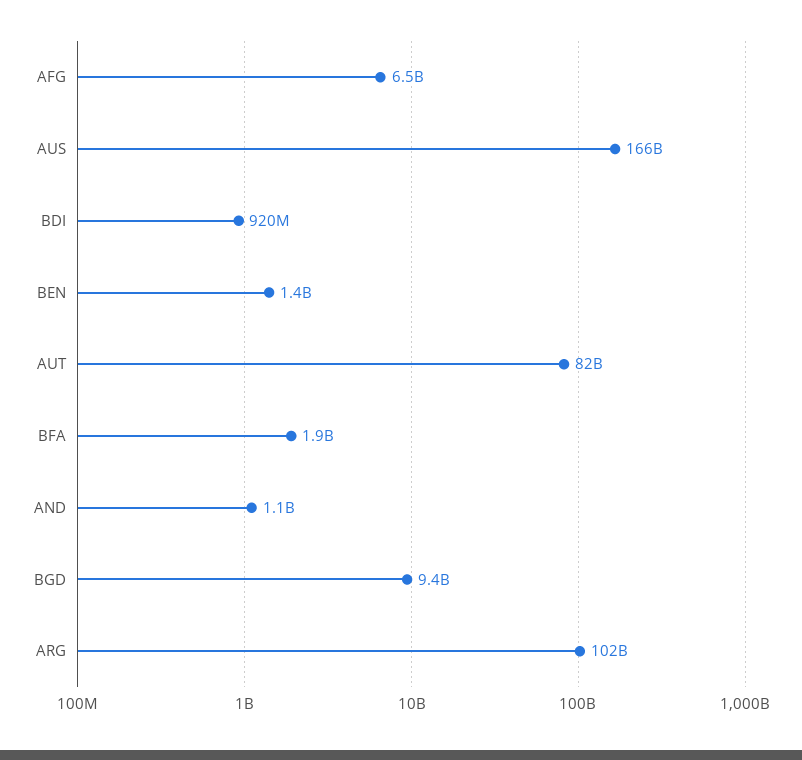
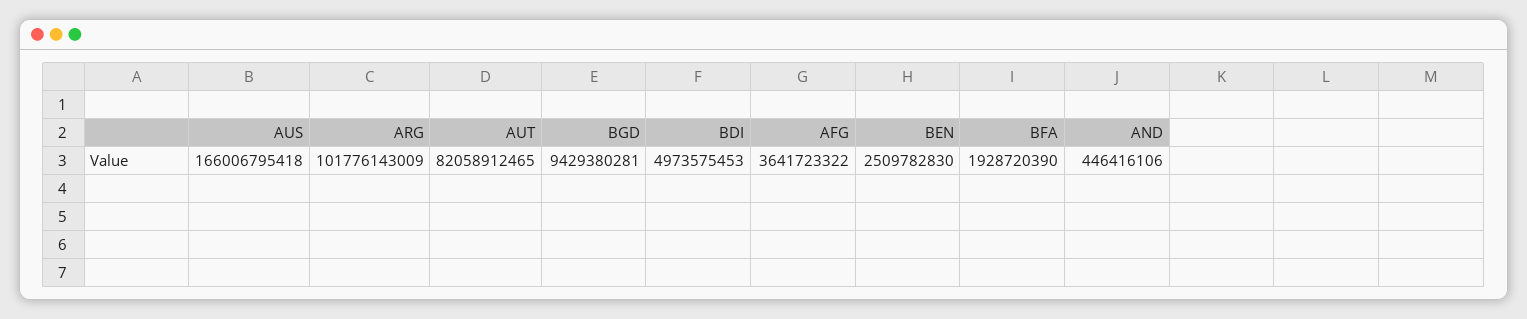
AFG: 6500000000 -> 3641723322
BDI: 920000000 -> 4973575453
BEN: 1400000000 -> 2509782830
AND: 1100000000 -> 446416106

